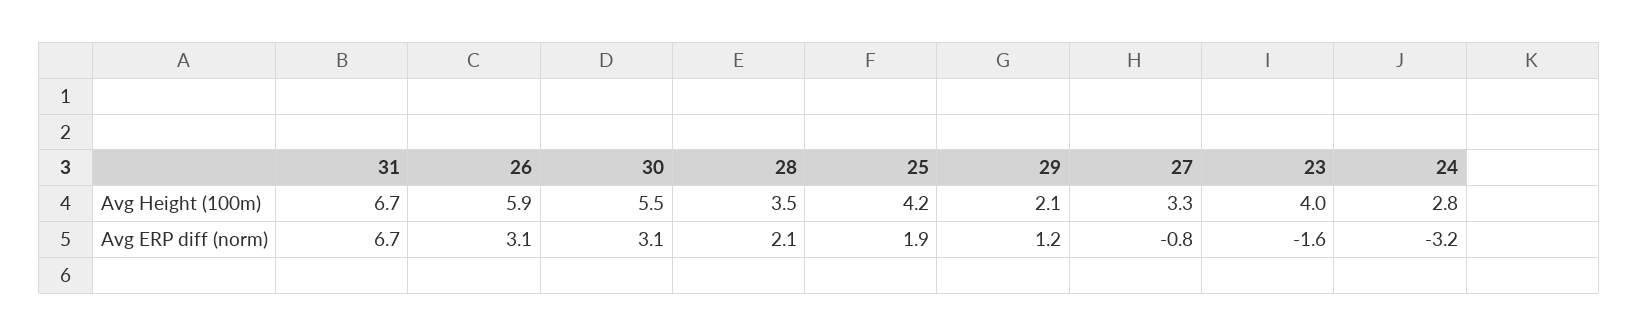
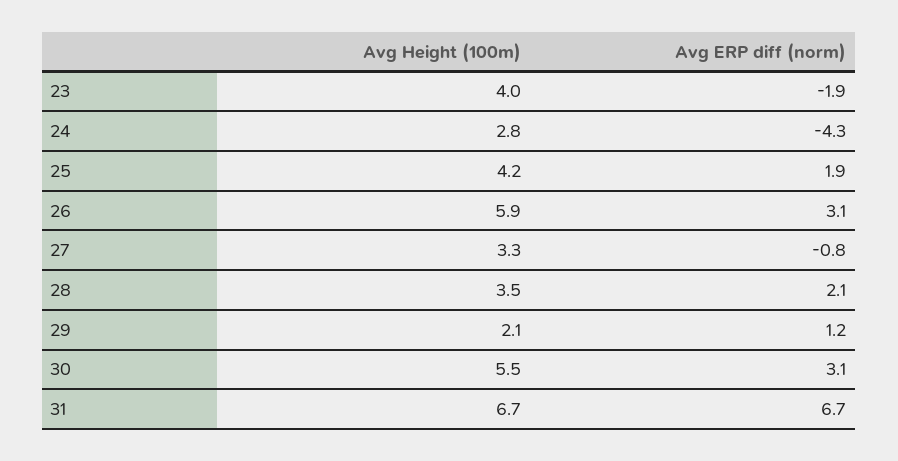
23, Avg ERP diff (norm): -1.6 -> -1.9
24, Avg ERP diff (norm): -3.2 -> -4.3

